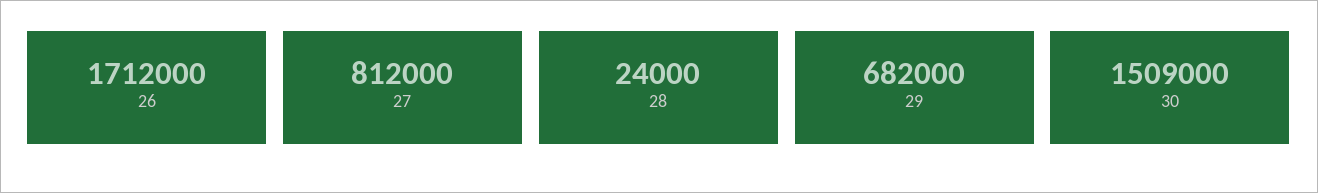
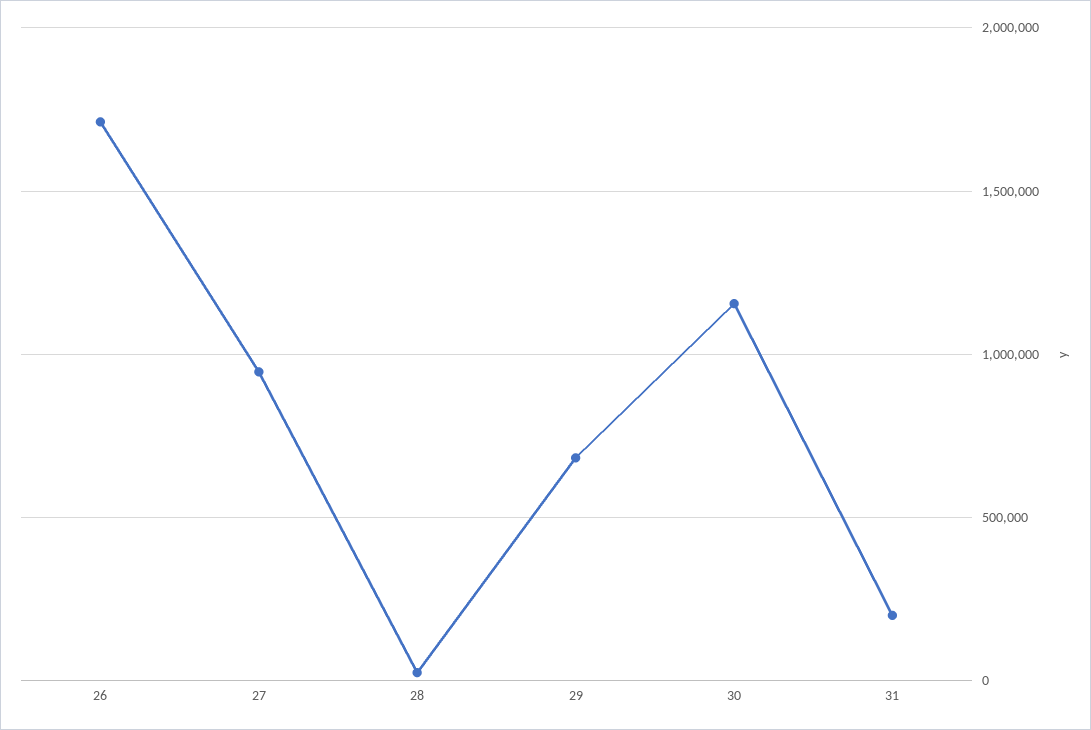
27: 812000 -> 950000
30: 1509000 -> 1150000
31: none -> 200000

